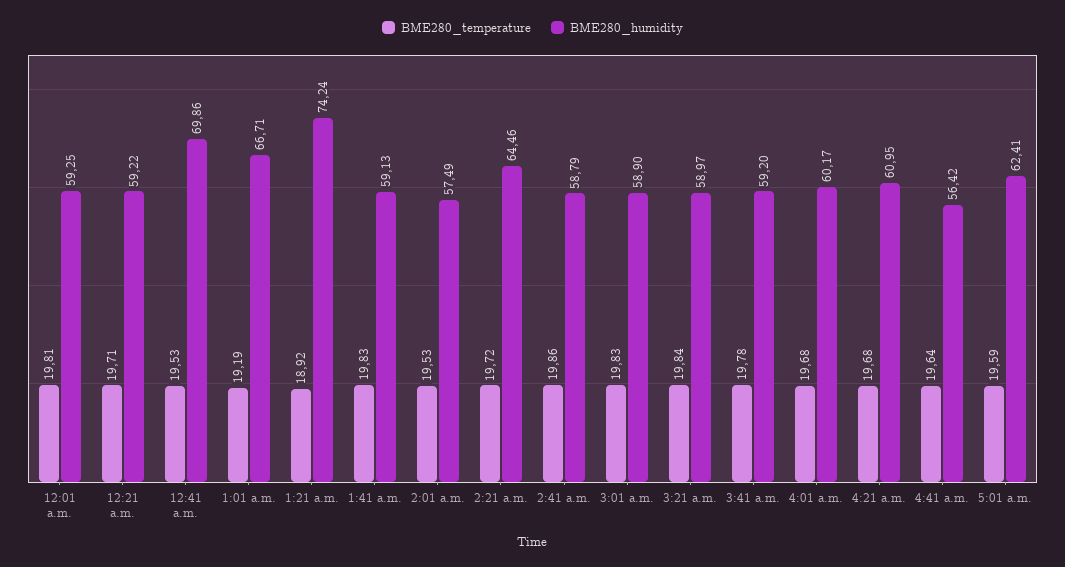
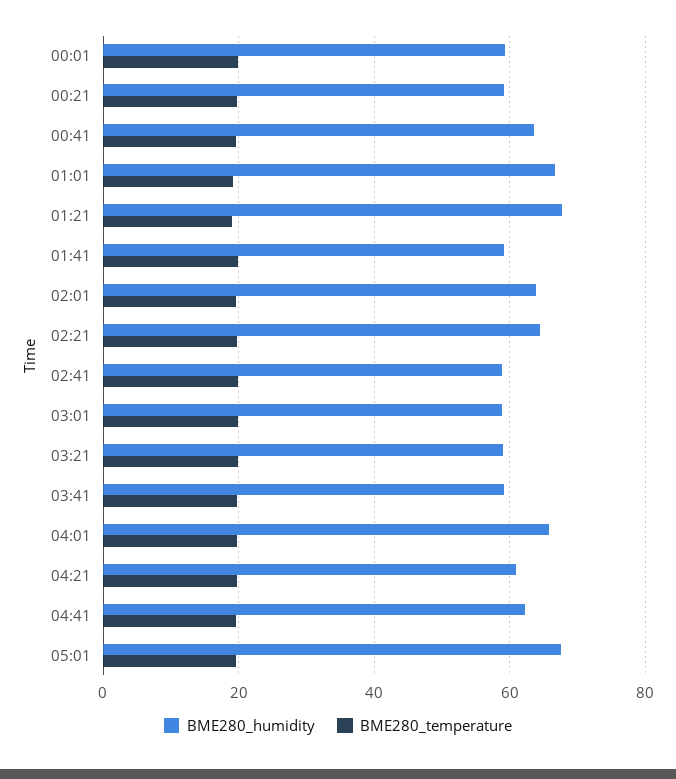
BME280_humidity, 12:41 a.m.: 69.86 -> 64
BME280_humidity, 1:21 a.m.: 74.24 -> 68
BME280_humidity, 2:01 a.m.: 57.49 -> 64
BME280_humidity, 4:01 a.m.: 60.17 -> 66
BME280_humidity, 4:41 a.m.: 56.42 -> 62
BME280_humidity, 5:01 a.m.: 62.41 -> 68

